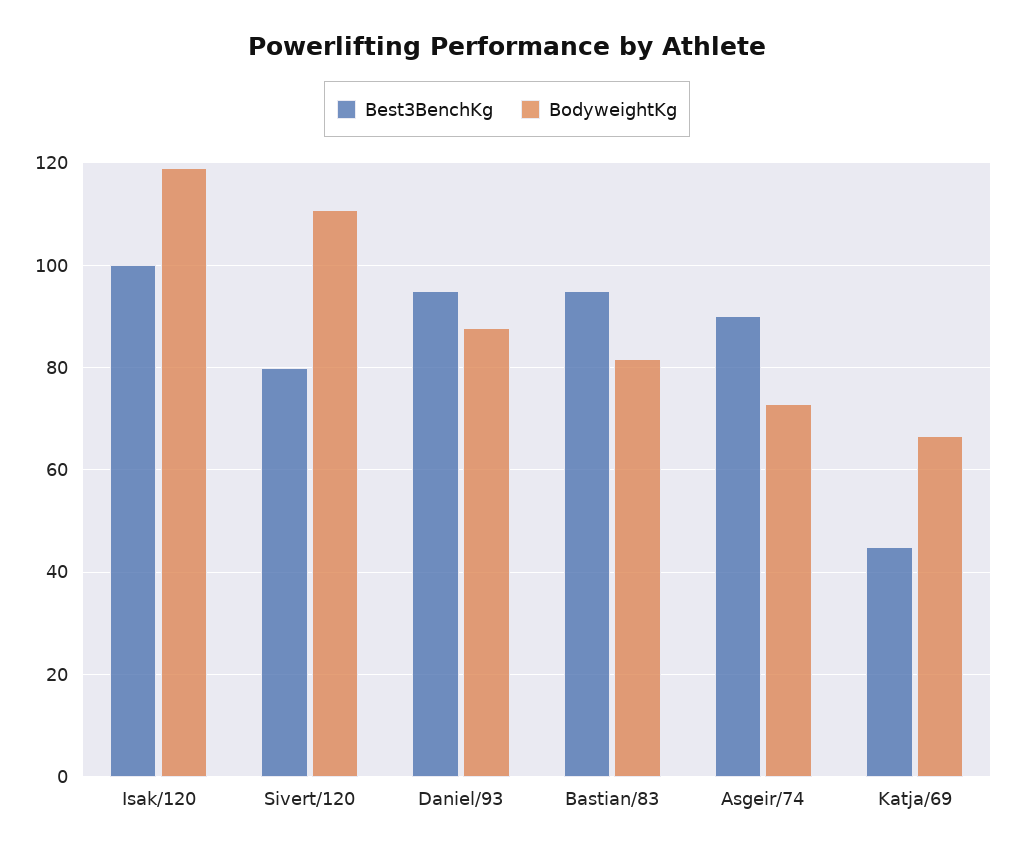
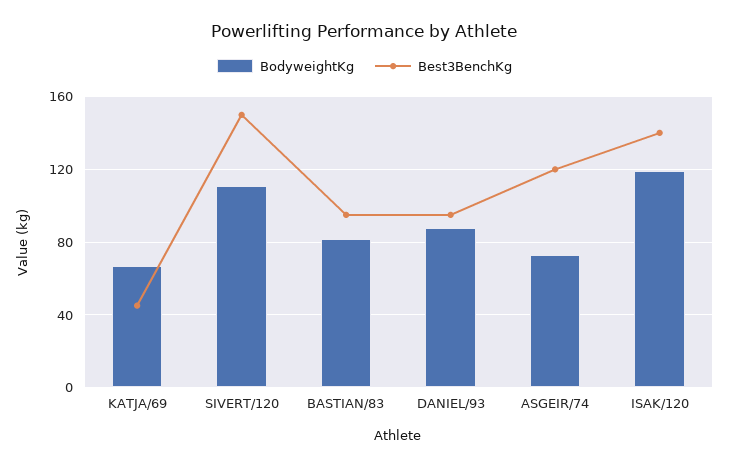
Best3BenchKg, Isak/120: 100 -> 140
Best3BenchKg, Sivert/120: 80 -> 150
Best3BenchKg, Asgeir/74: 90 -> 120

